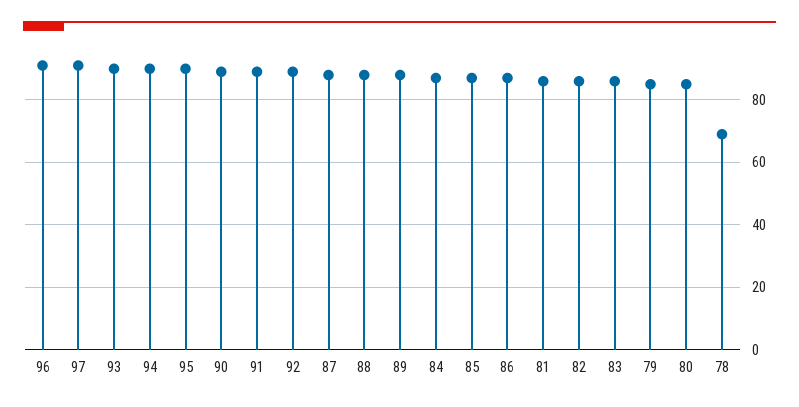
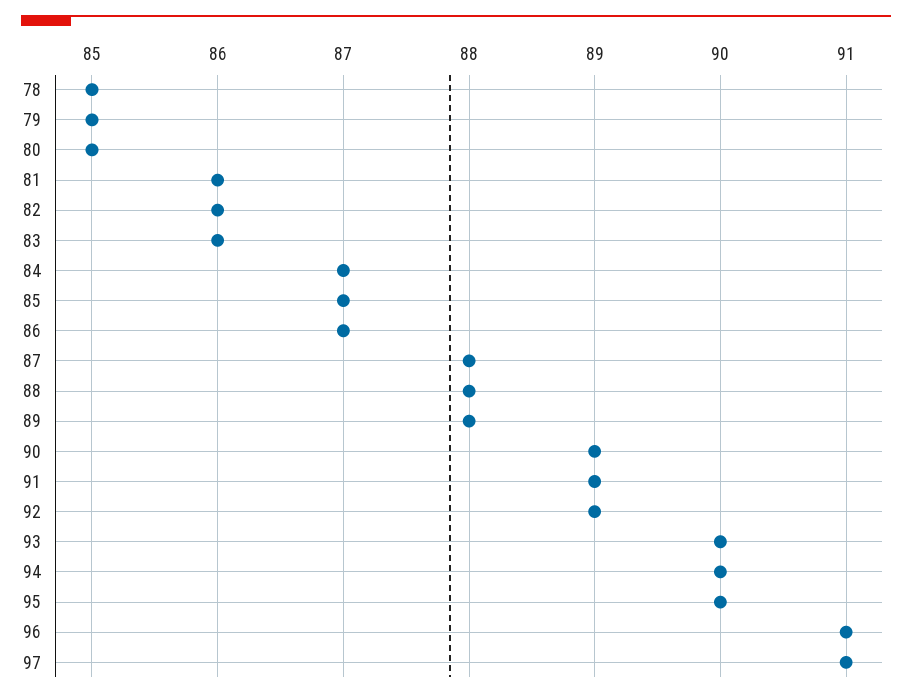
78: 70 -> 85

